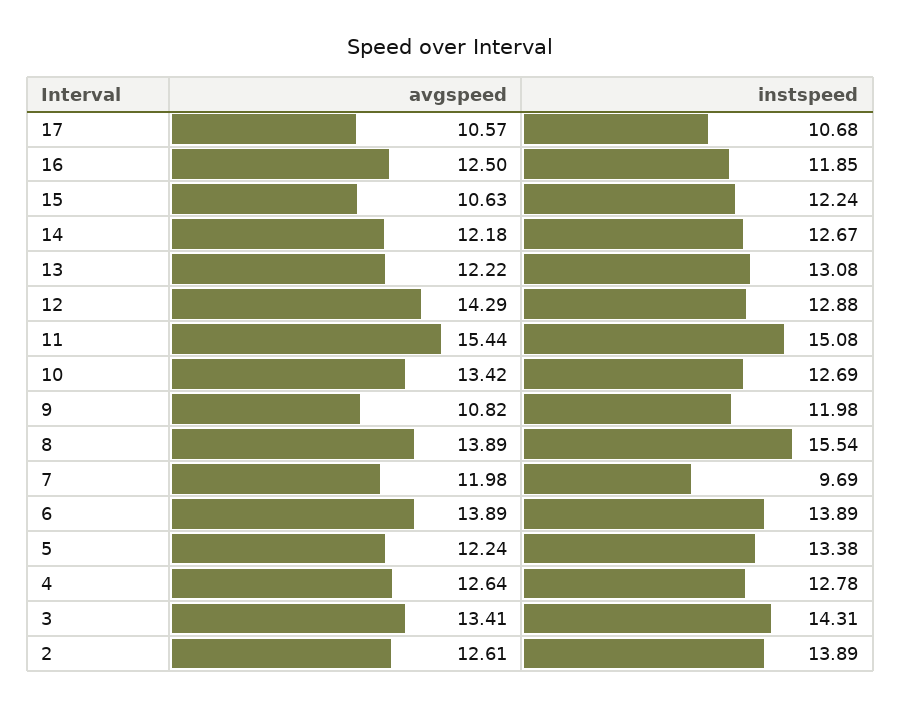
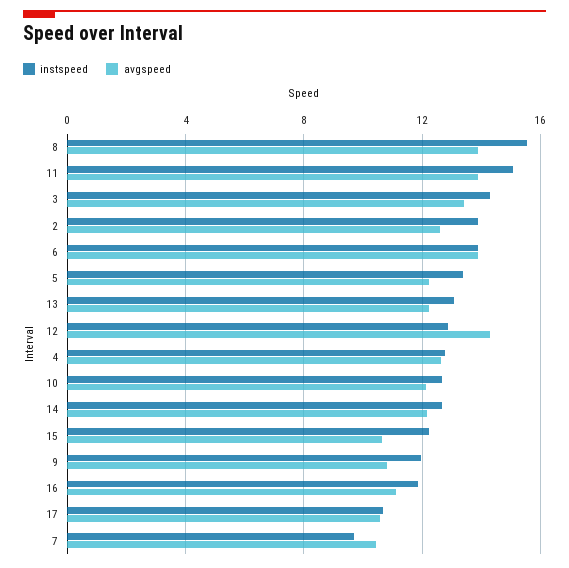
avgspeed, 16: 12.5 -> 11
avgspeed, 11: 15.44 -> 14
avgspeed, 10: 13.42 -> 12
avgspeed, 7: 11.98 -> 10.5

